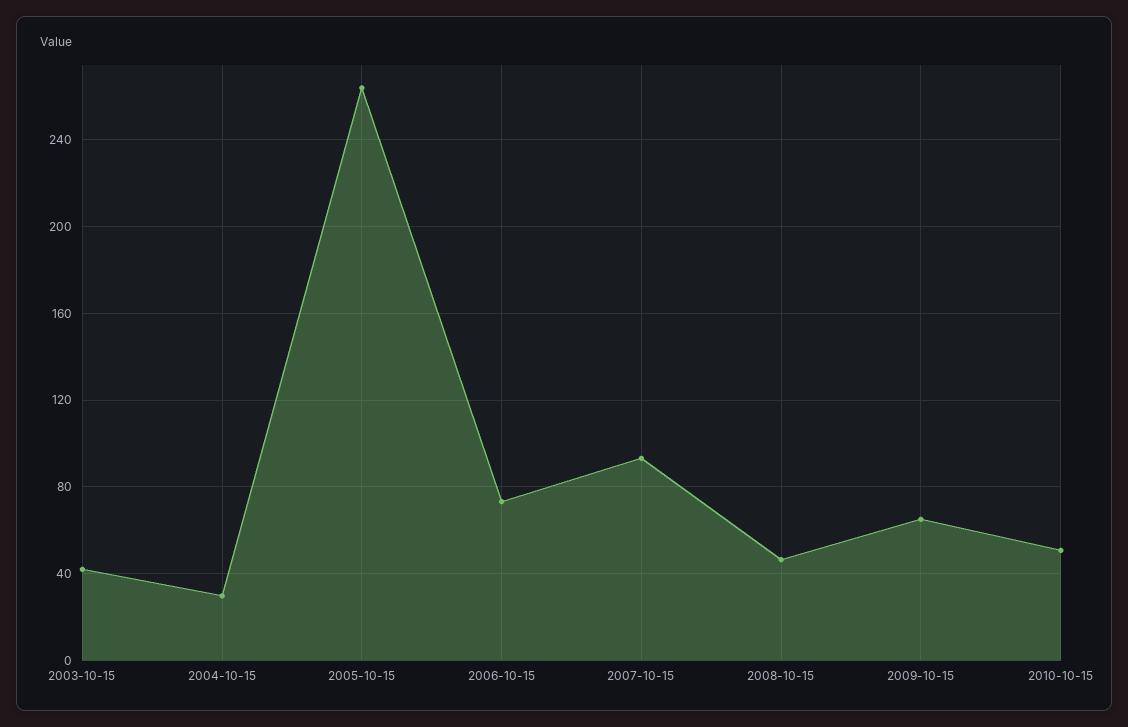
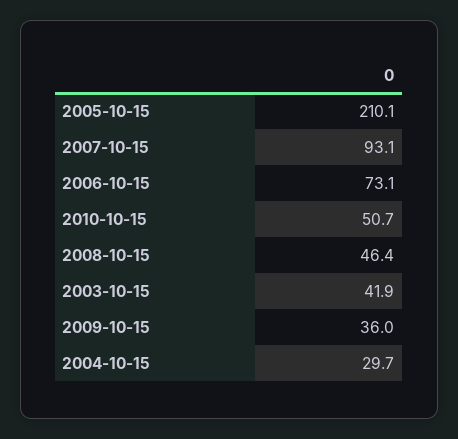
2005-10-15: 265 -> 210.1
2009-10-15: 65 -> 36

